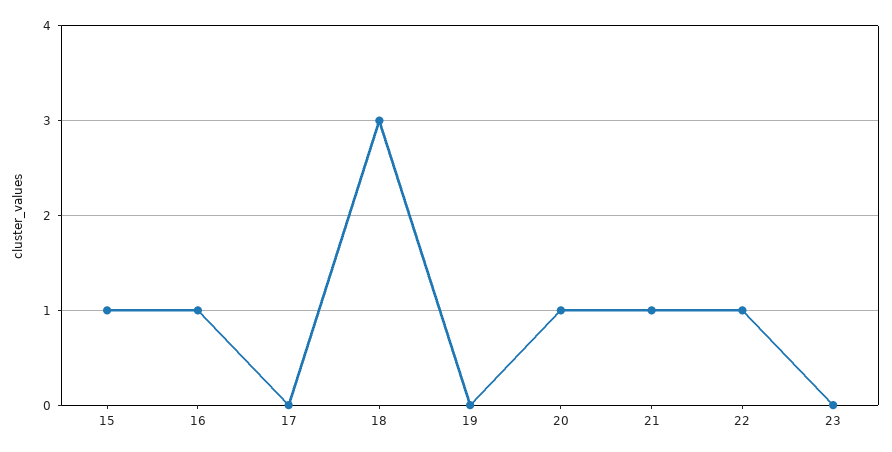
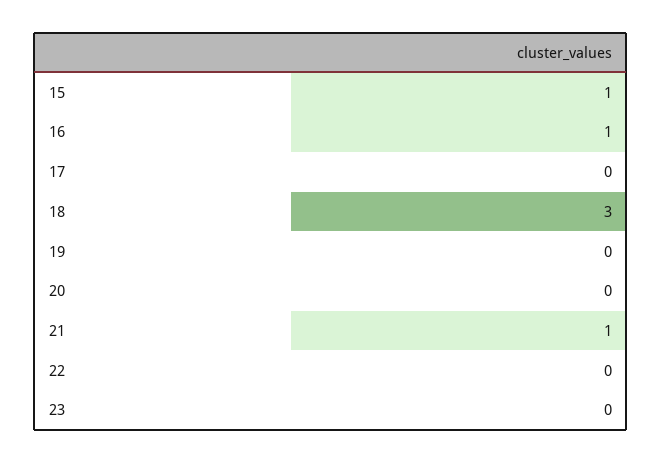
20: 1 -> 0
22: 1 -> 0

